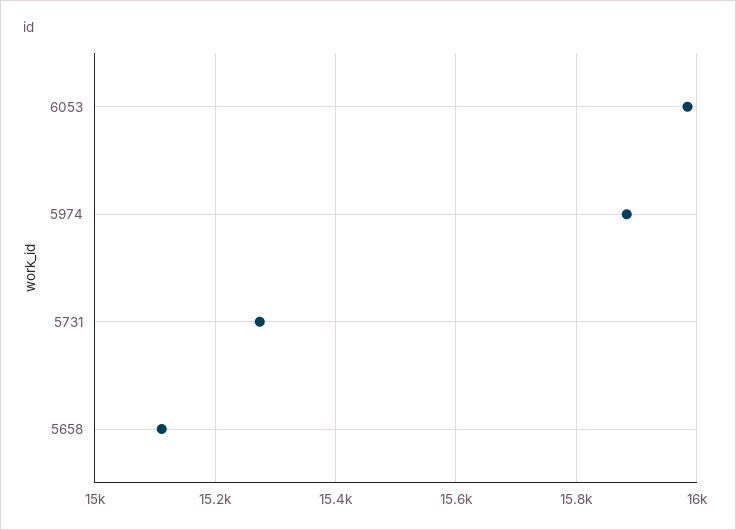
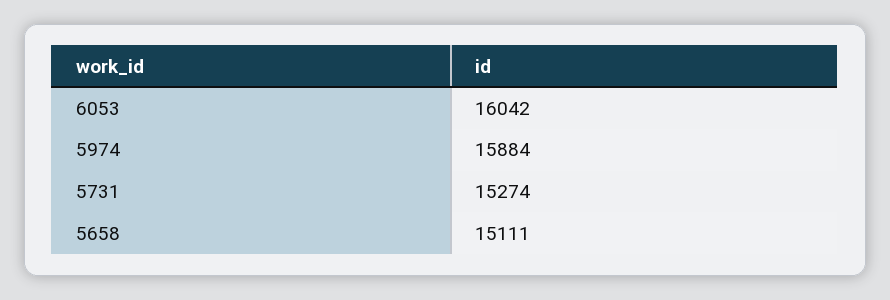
6053: 15980 -> 16042

